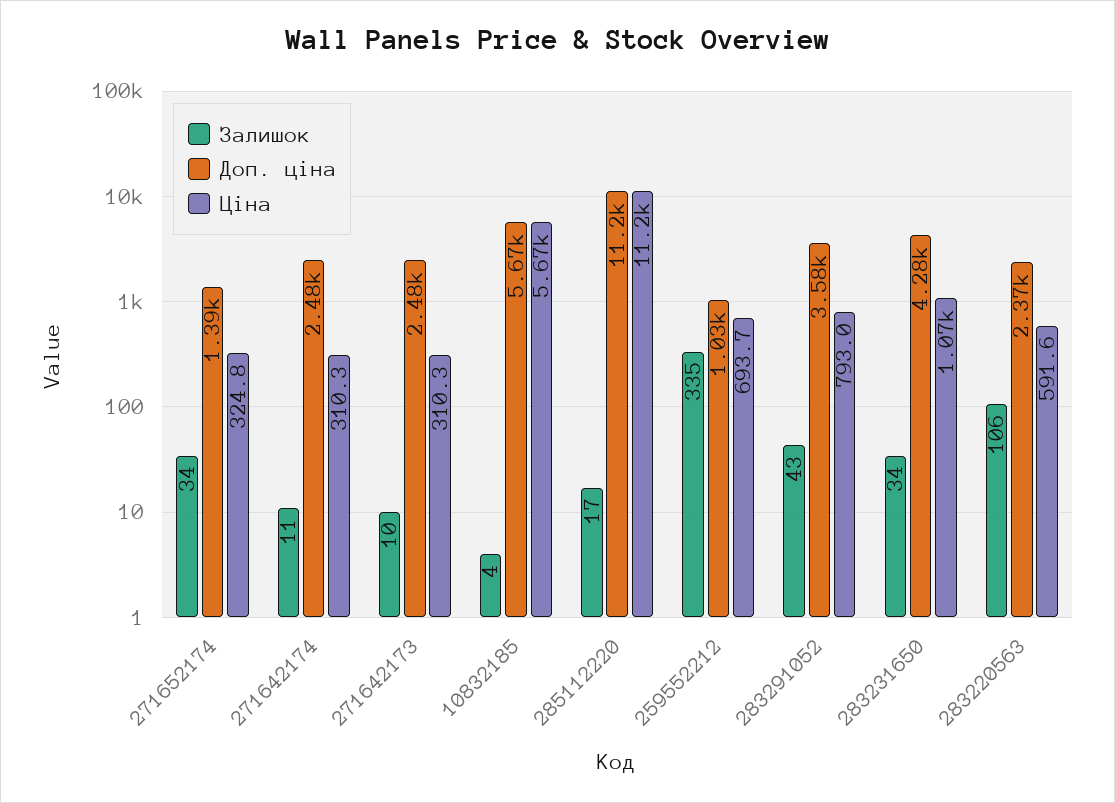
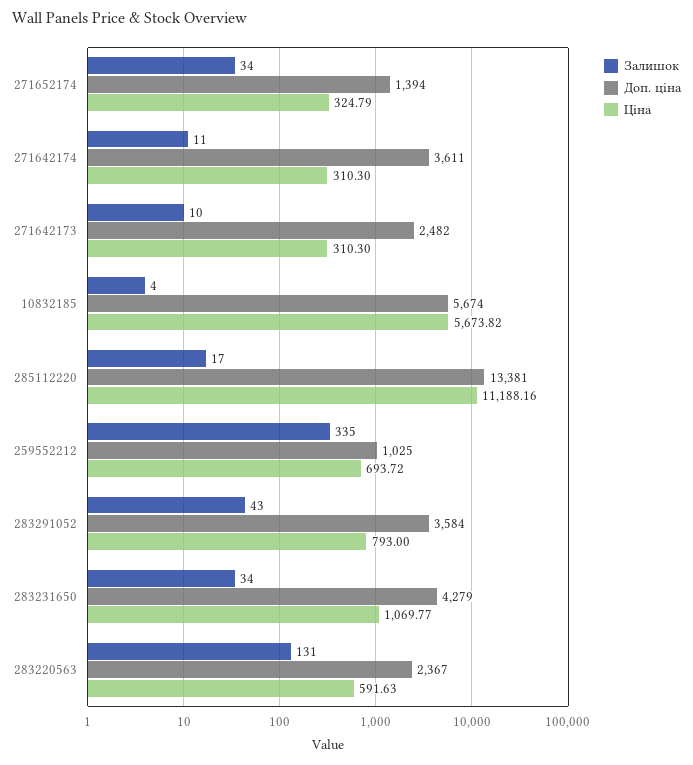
Доп. ціна, 271642174: 2480 -> 3611
Доп. ціна, 285112220: 11200 -> 13381
Залишок, 283220563: 106 -> 131

